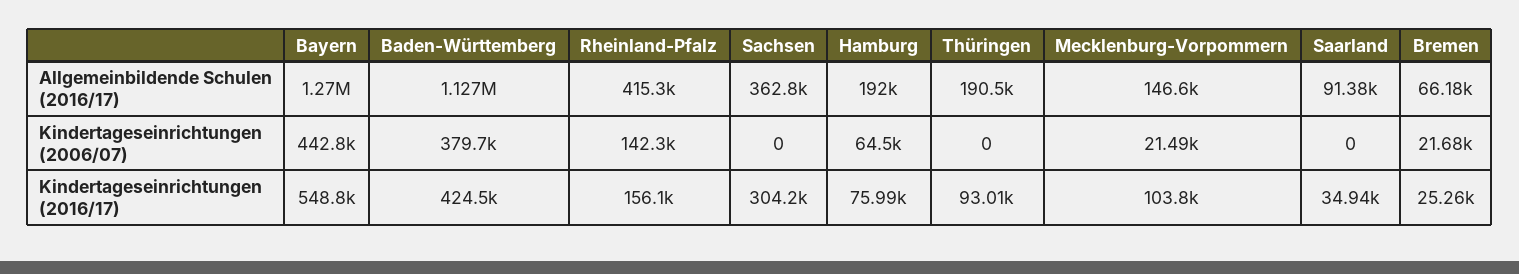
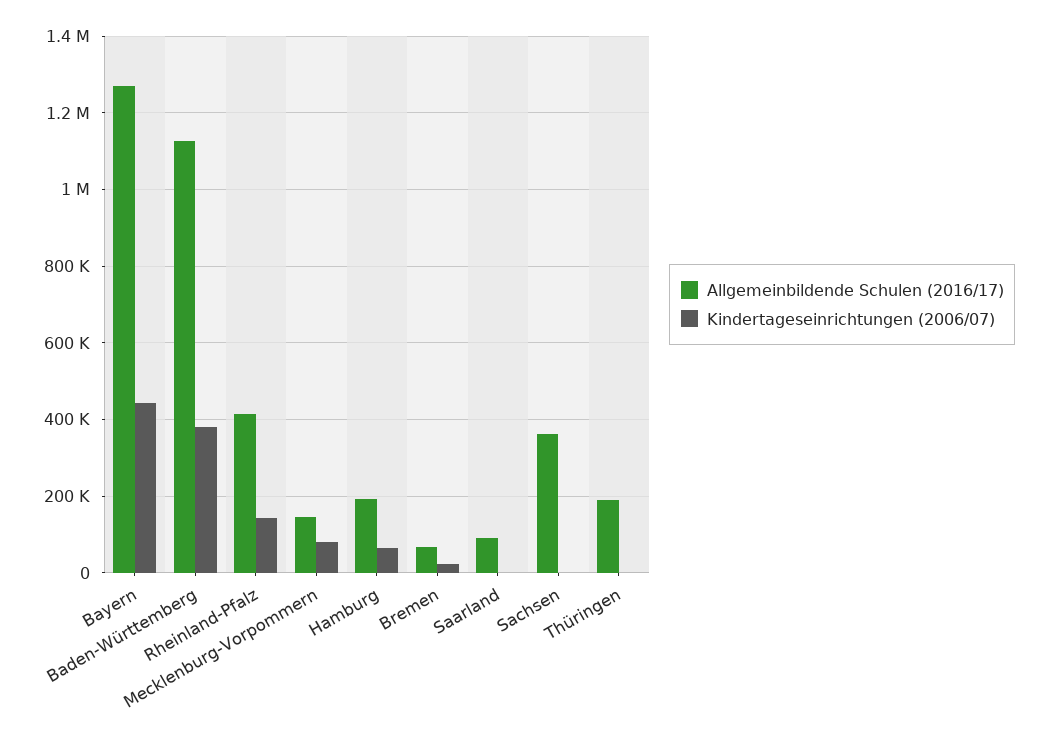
Kindertageseinrichtungen (2006/07), Mecklenburg-Vorpommern: 21490 -> 80000
Kindertageseinrichtungen (2016/17), Bayern: 548800 -> none
Kindertageseinrichtungen (2016/17), Baden-Württemberg: 424500 -> none
Kindertageseinrichtungen (2016/17), Rheinland-Pfalz: 156100 -> none
Kindertageseinrichtungen (2016/17), Sachsen: 304200 -> none
Kindertageseinrichtungen (2016/17), Hamburg: 75990 -> none
Kindertageseinrichtungen (2016/17), Thüringen: 93010 -> none
Kindertageseinrichtungen (2016/17), Mecklenburg-Vorpommern: 103800 -> none
Kindertageseinrichtungen (2016/17), Saarland: 34940 -> none
Kindertageseinrichtungen (2016/17), Bremen: 25260 -> none

